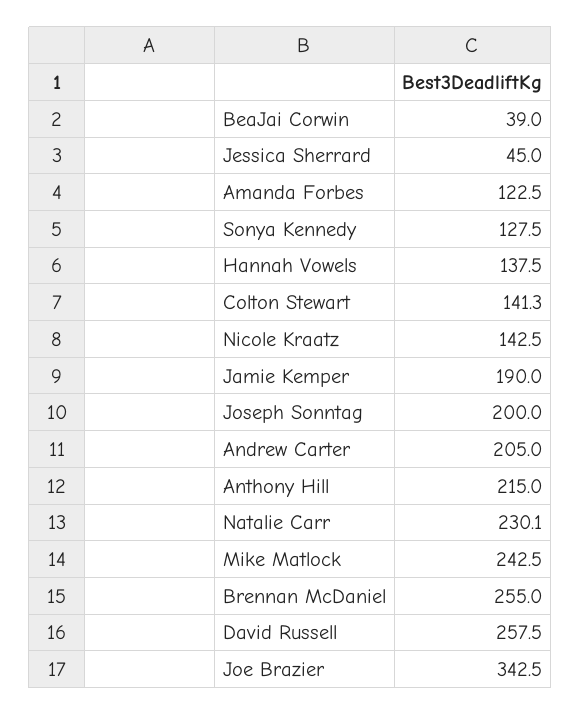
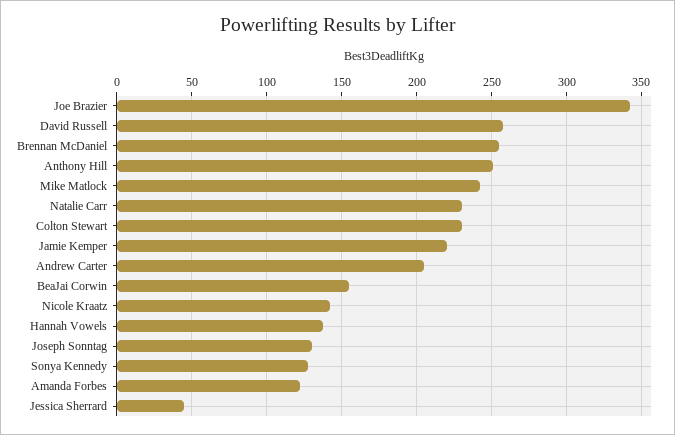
BeaJai Corwin: 39 -> 155
Colton Stewart: 141.3 -> 230
Jamie Kemper: 190 -> 220
Joseph Sonntag: 200 -> 130
Anthony Hill: 215 -> 250

